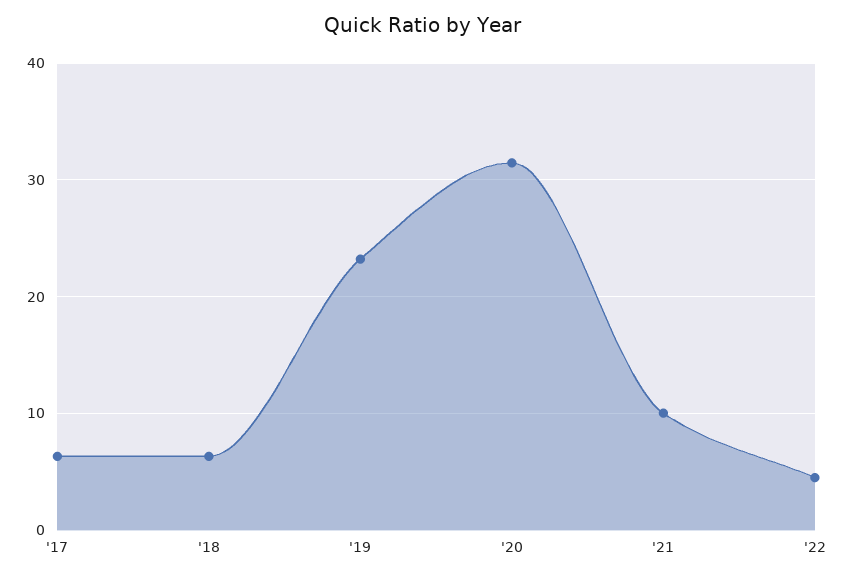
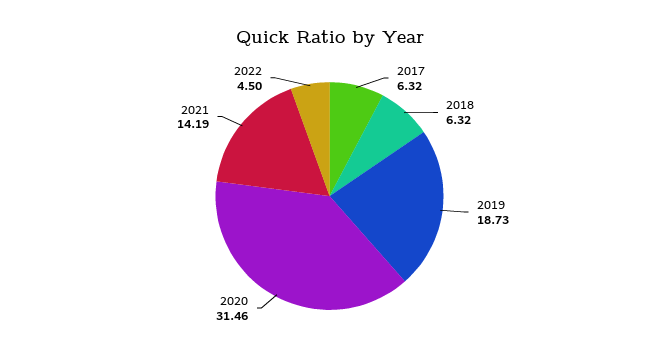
'19: 23 -> 18.73
'21: 10 -> 14.19

